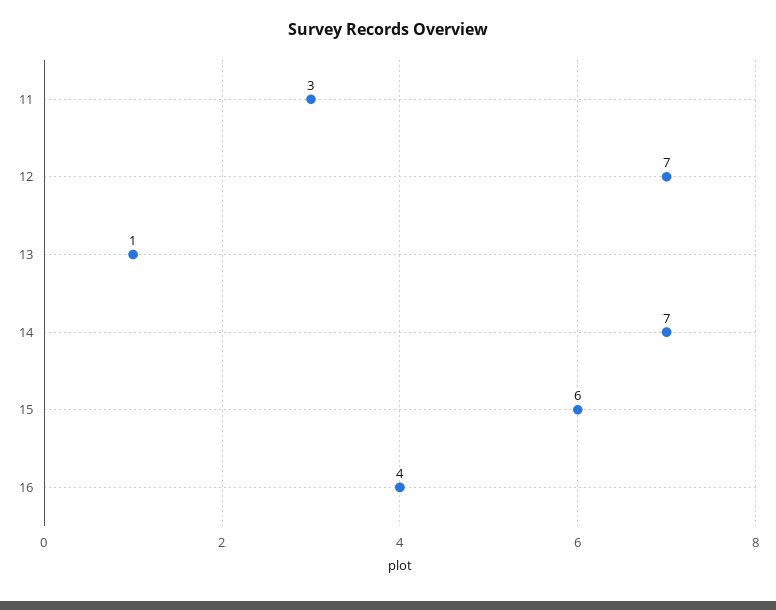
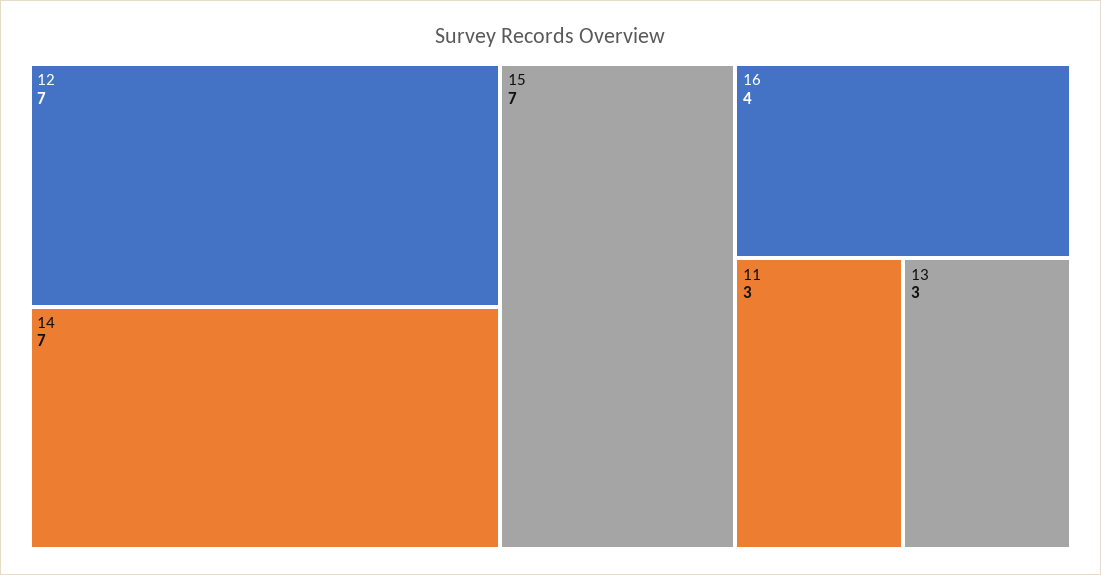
13: 1 -> 3
15: 6 -> 7

